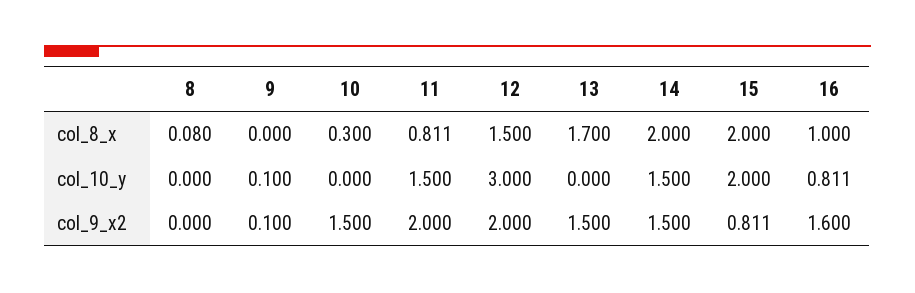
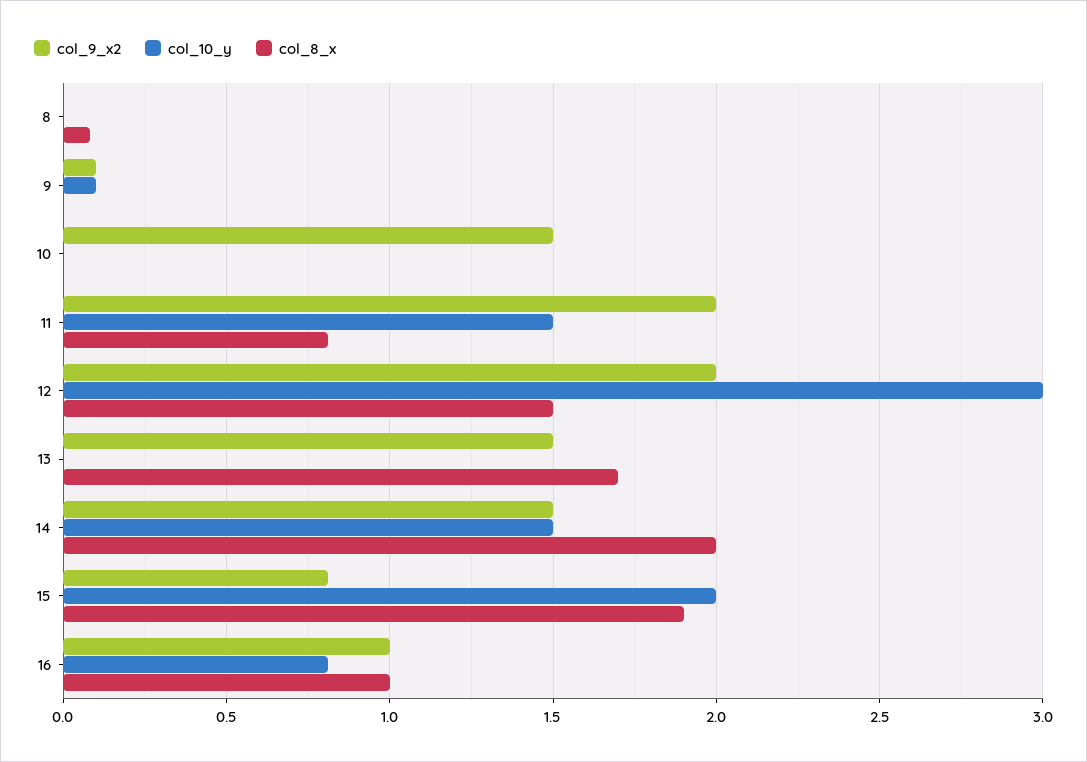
col_8_x, 10: 0.3 -> 0
col_8_x, 15: 2 -> 1.9
col_9_x2, 16: 1.6 -> 1

